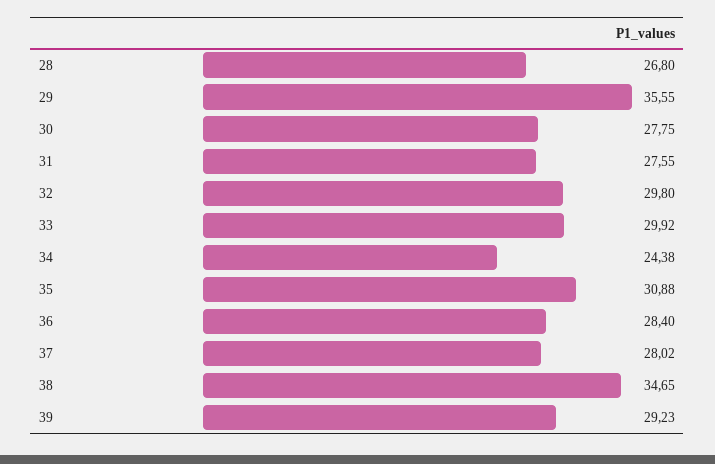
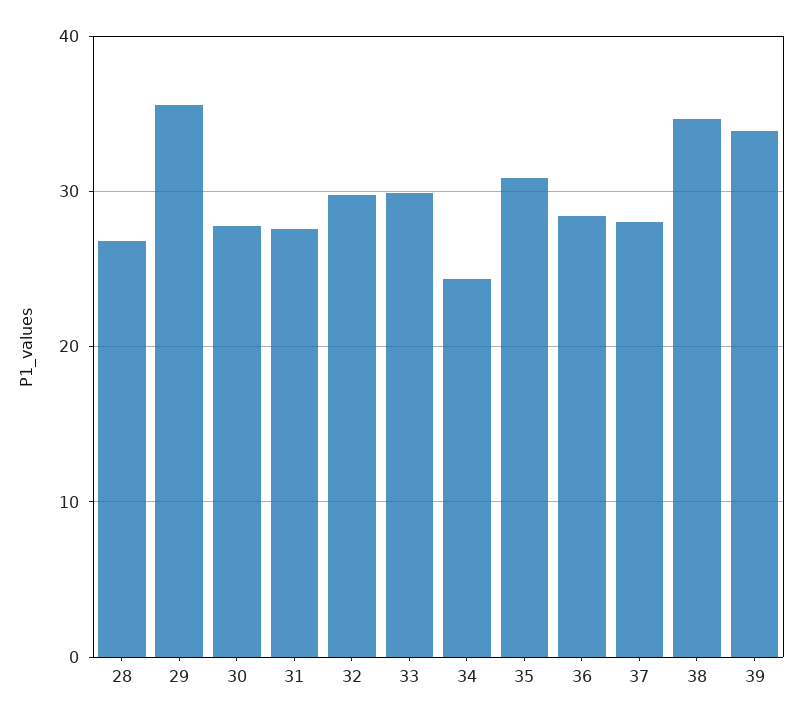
39: 29.23 -> 34

